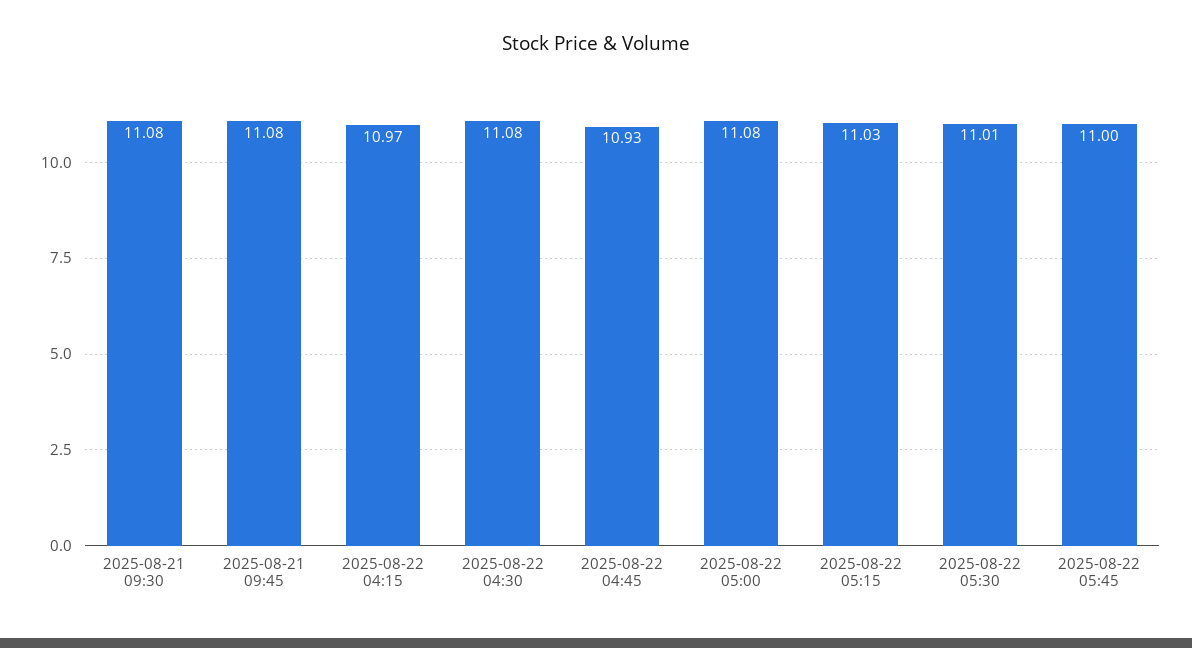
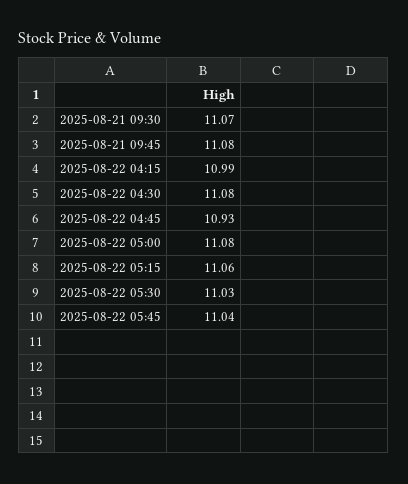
2025-08-21 09:30: 11.08 -> 11.07
2025-08-22 04:15: 10.97 -> 10.99
2025-08-22 05:15: 11.03 -> 11.06
2025-08-22 05:30: 11.01 -> 11.03
2025-08-22 05:45: 11 -> 11.04

